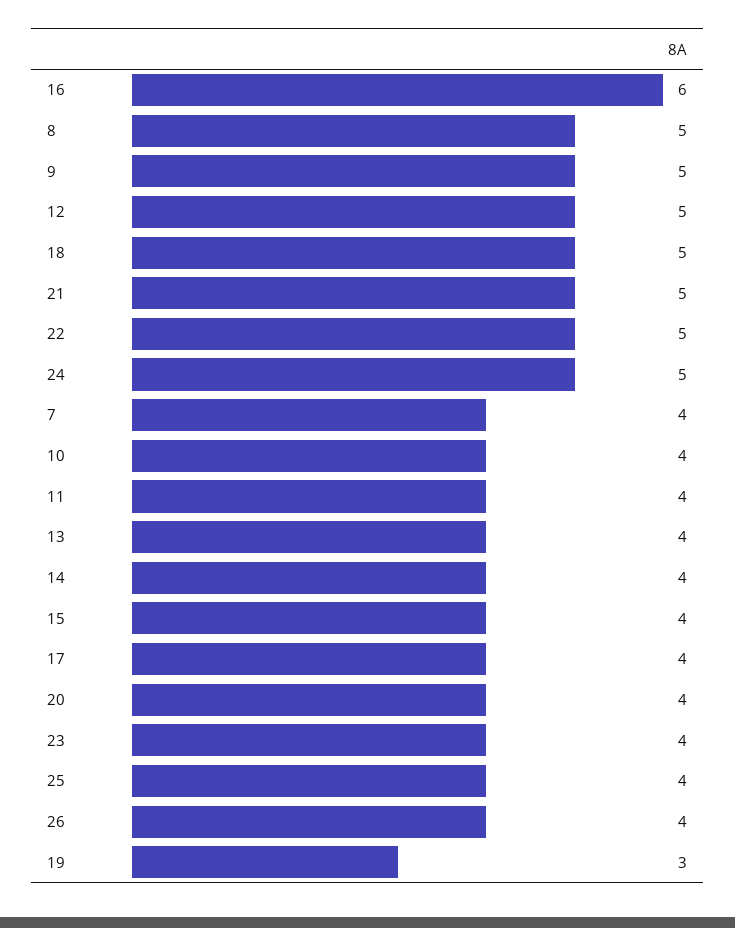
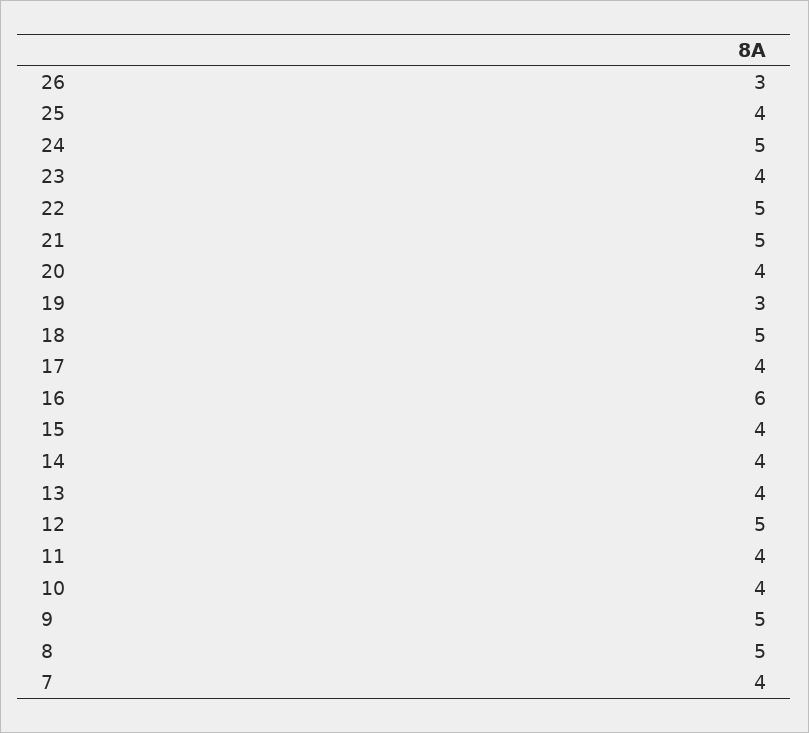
26: 4 -> 3

